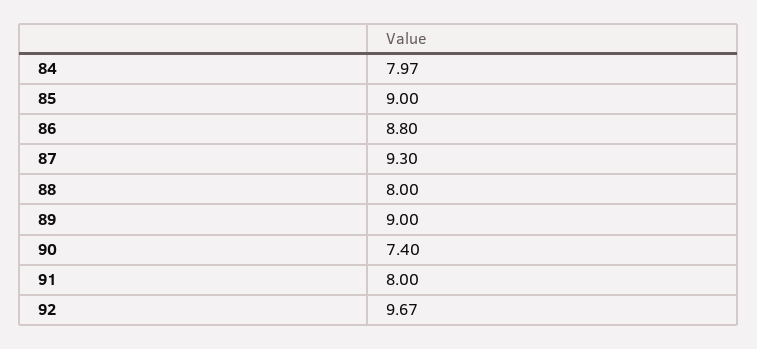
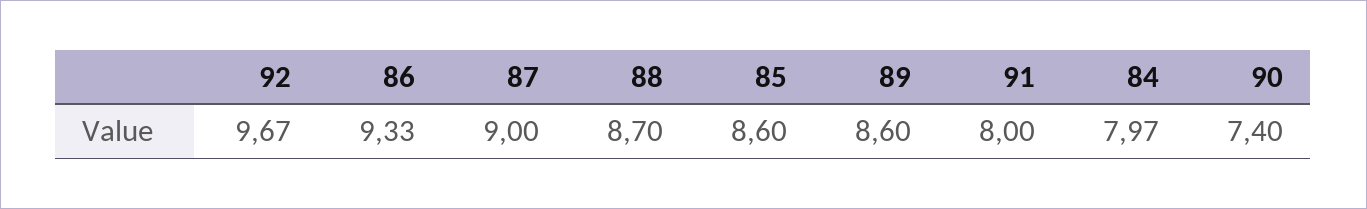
85: 9 -> 8.6
86: 8.8 -> 9.33
87: 9.3 -> 9
88: 8 -> 8.7
89: 9 -> 8.6

